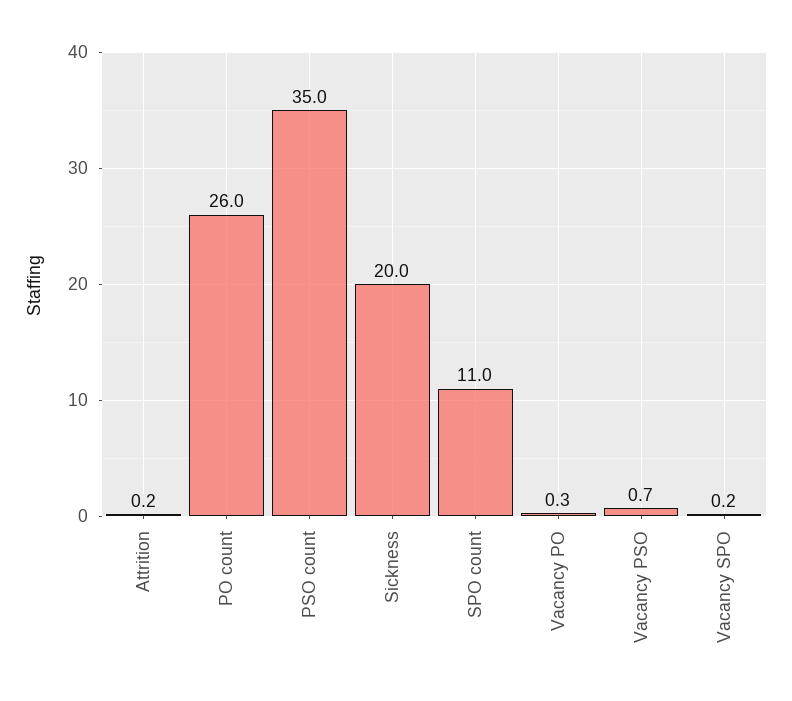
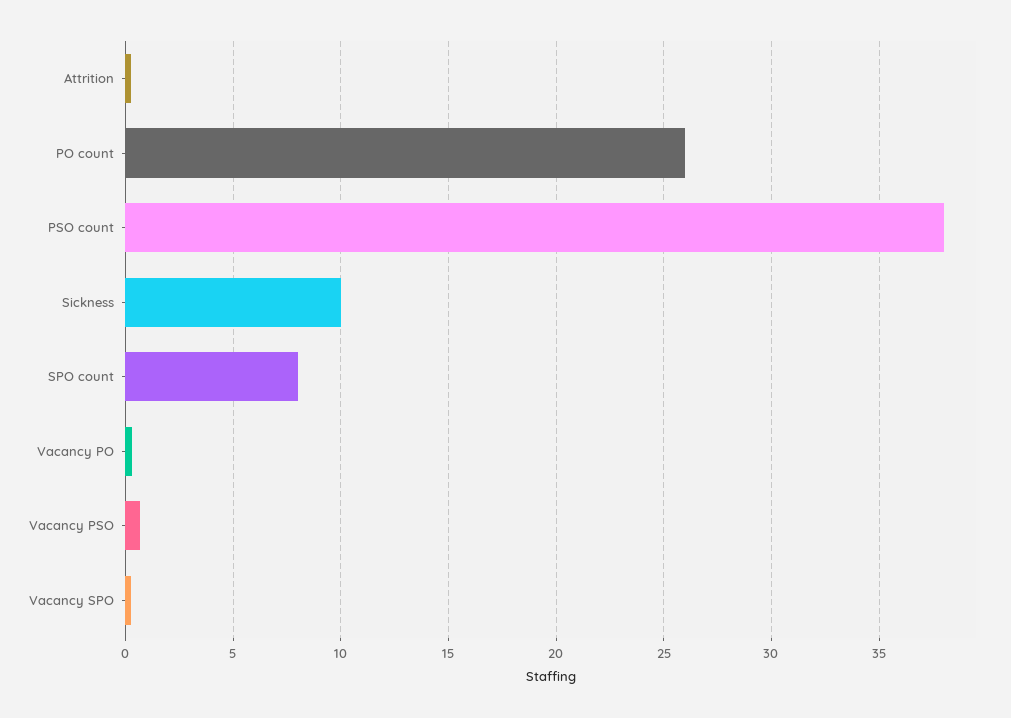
PSO count: 35 -> 38
Sickness: 20 -> 10
SPO count: 11 -> 8

